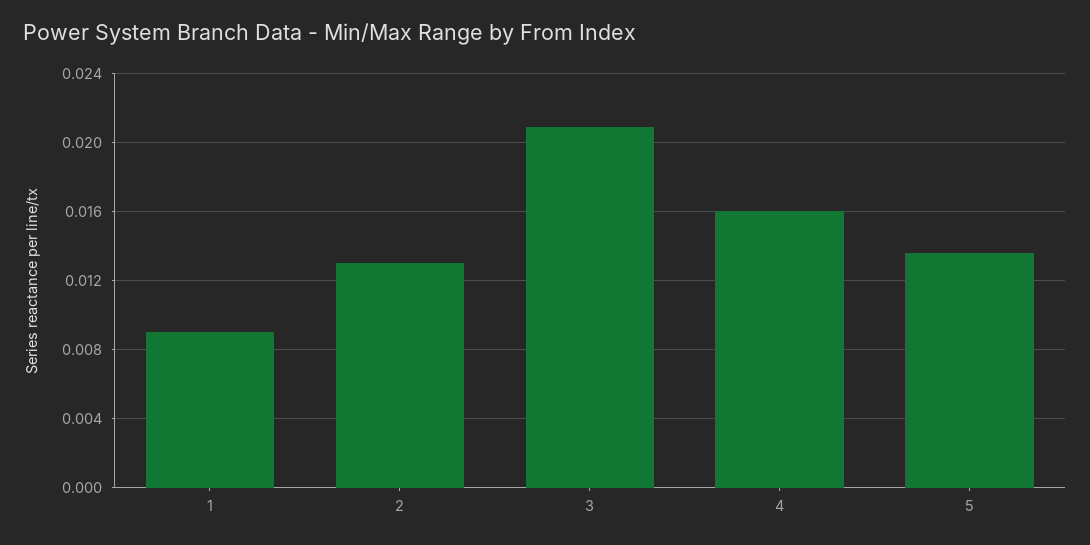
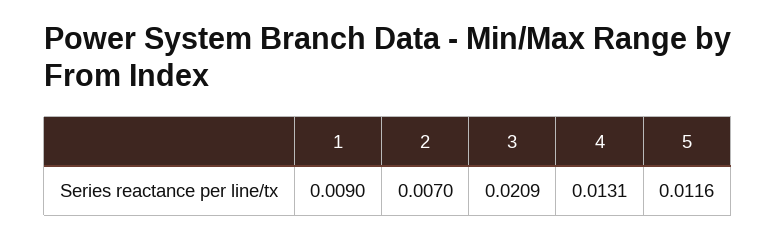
2: 0.013 -> 0.007
4: 0.016 -> 0.0131
5: 0.0135 -> 0.0116

